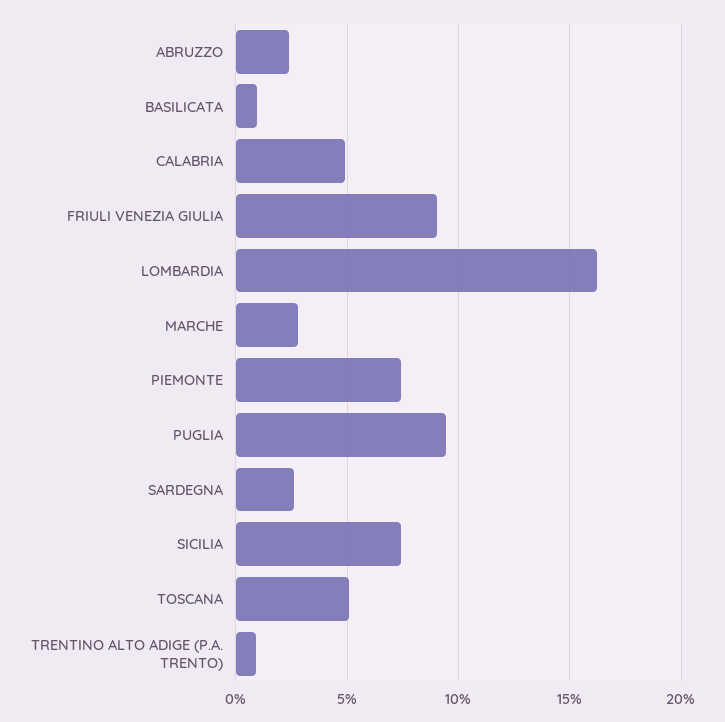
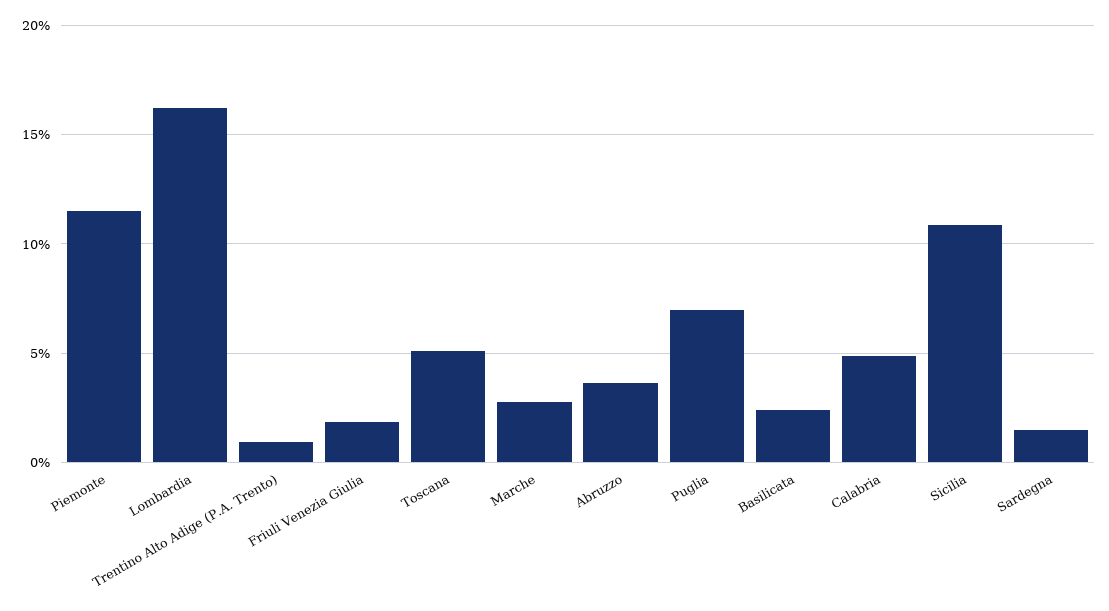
ABRUZZO: 2.5 -> 3.5
BASILICATA: 1 -> 2.5
FRIULI VENEZIA GIULIA: 9 -> 2
PIEMONTE: 7.5 -> 11.5
PUGLIA: 9.5 -> 7
SARDEGNA: 2.5 -> 1.5
SICILIA: 7.5 -> 11

